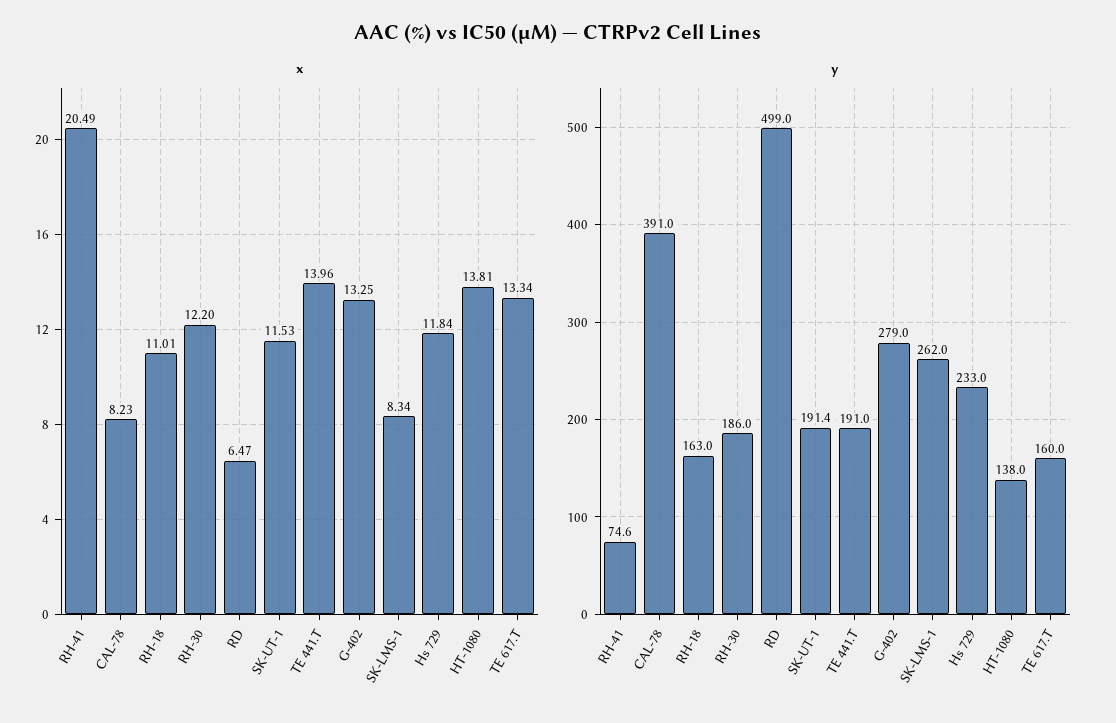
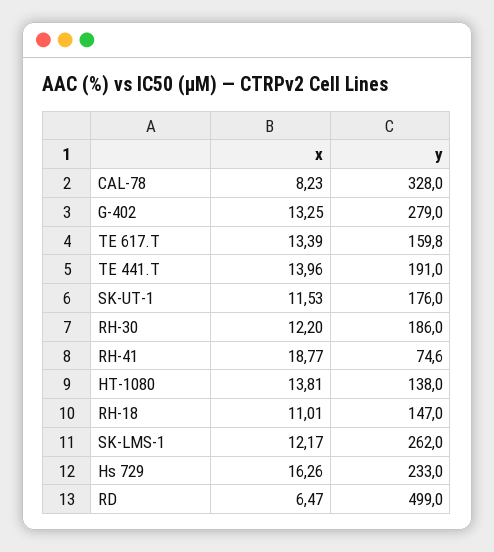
x, RH-41: 20.49 -> 18.77
x, SK-LMS-1: 8.34 -> 12.17
x, Hs 729: 11.84 -> 16.26
x, TE 617.T: 13.34 -> 13.39
y, CAL-78: 391 -> 328
y, RH-18: 163 -> 147
y, SK-UT-1: 191.4 -> 176
y, TE 617.T: 160 -> 159.8

